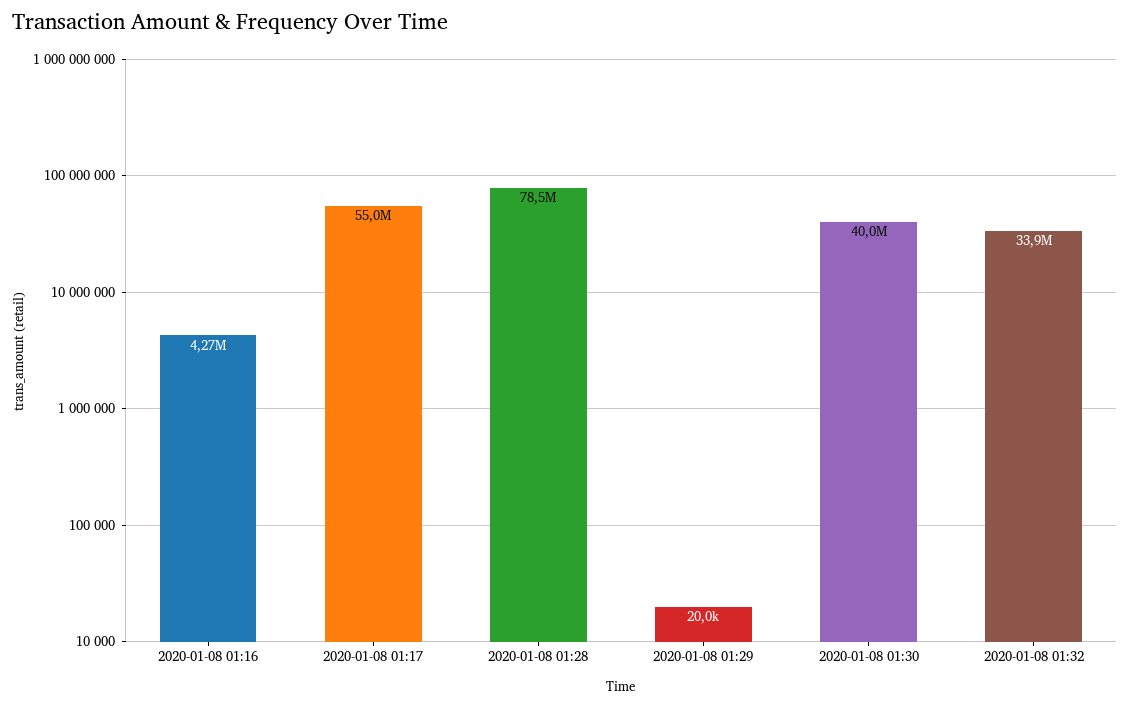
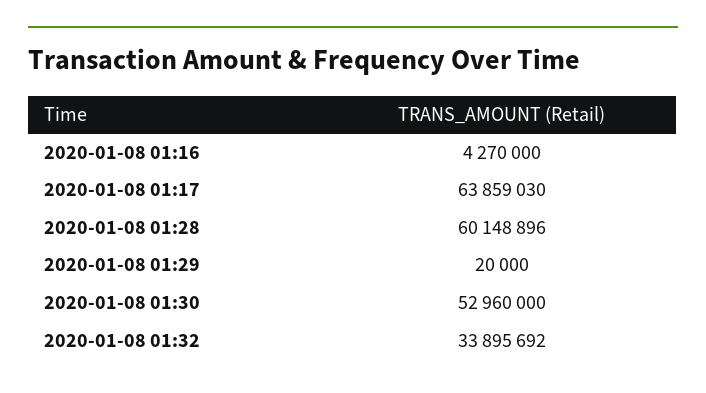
2020-01-08 01:17: 55000000 -> 63859030
2020-01-08 01:28: 78500000 -> 60148896
2020-01-08 01:30: 40000000 -> 52960000

